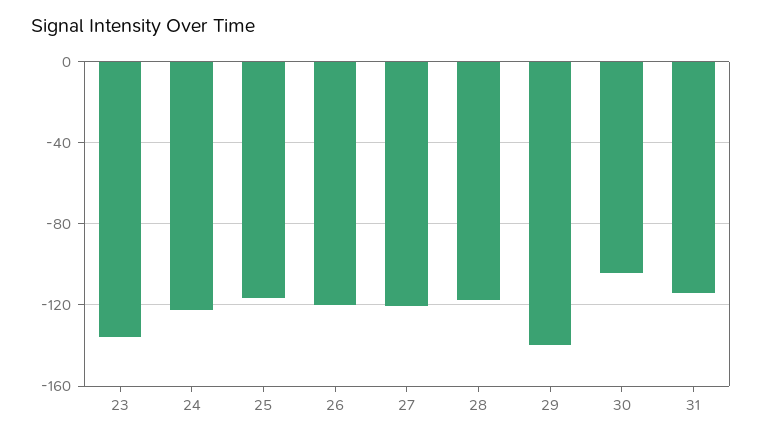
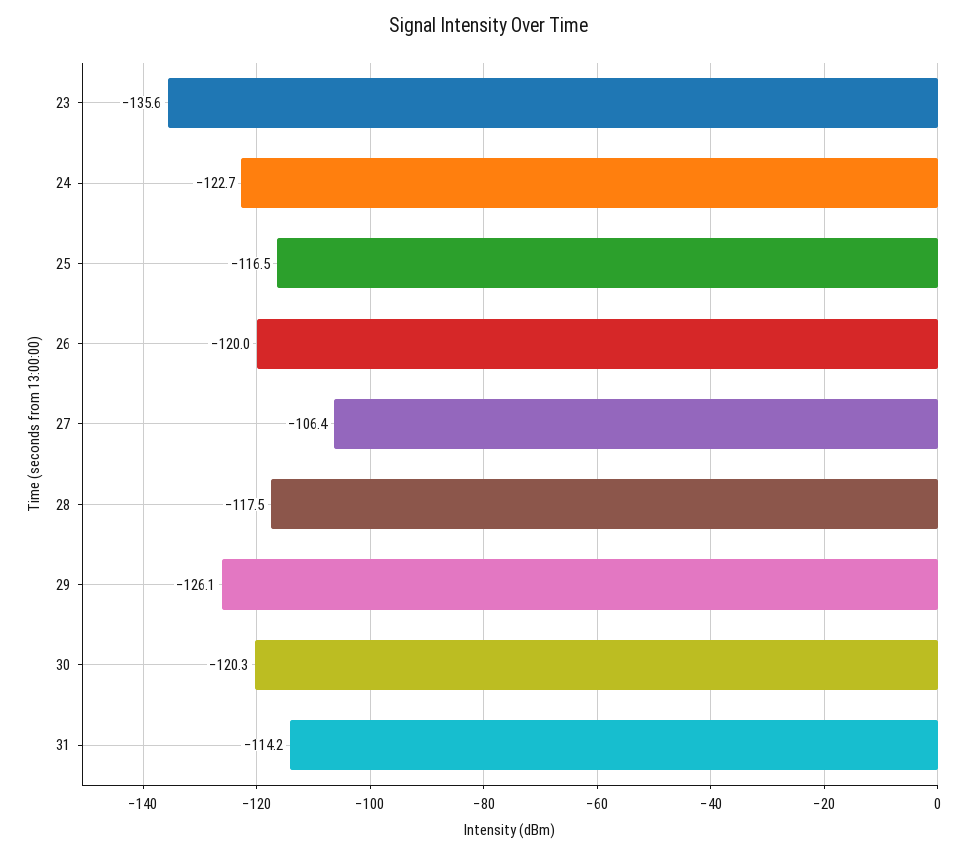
27: -120 -> -106.4
29: -140 -> -126.1
30: -105 -> -120.3

